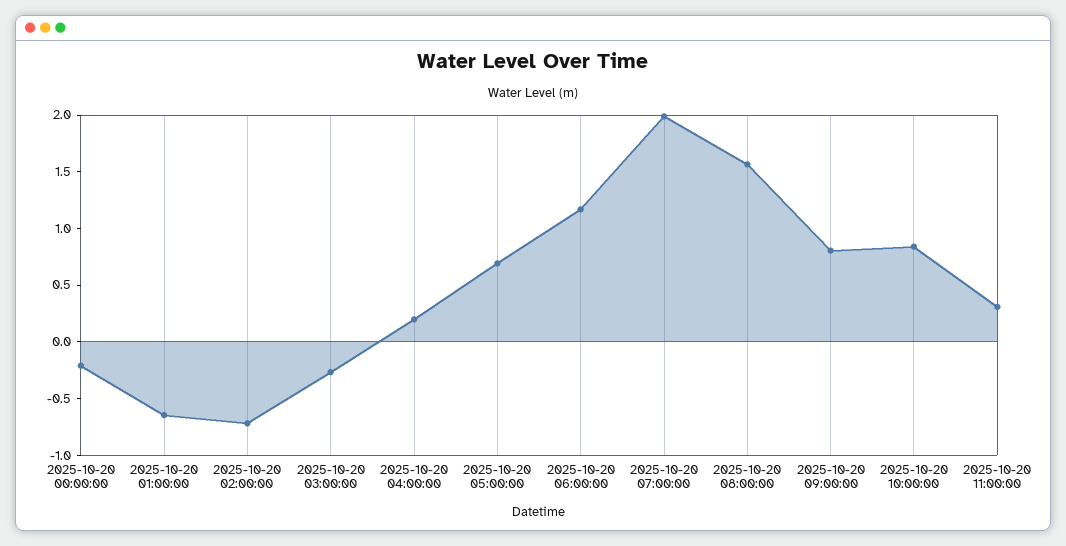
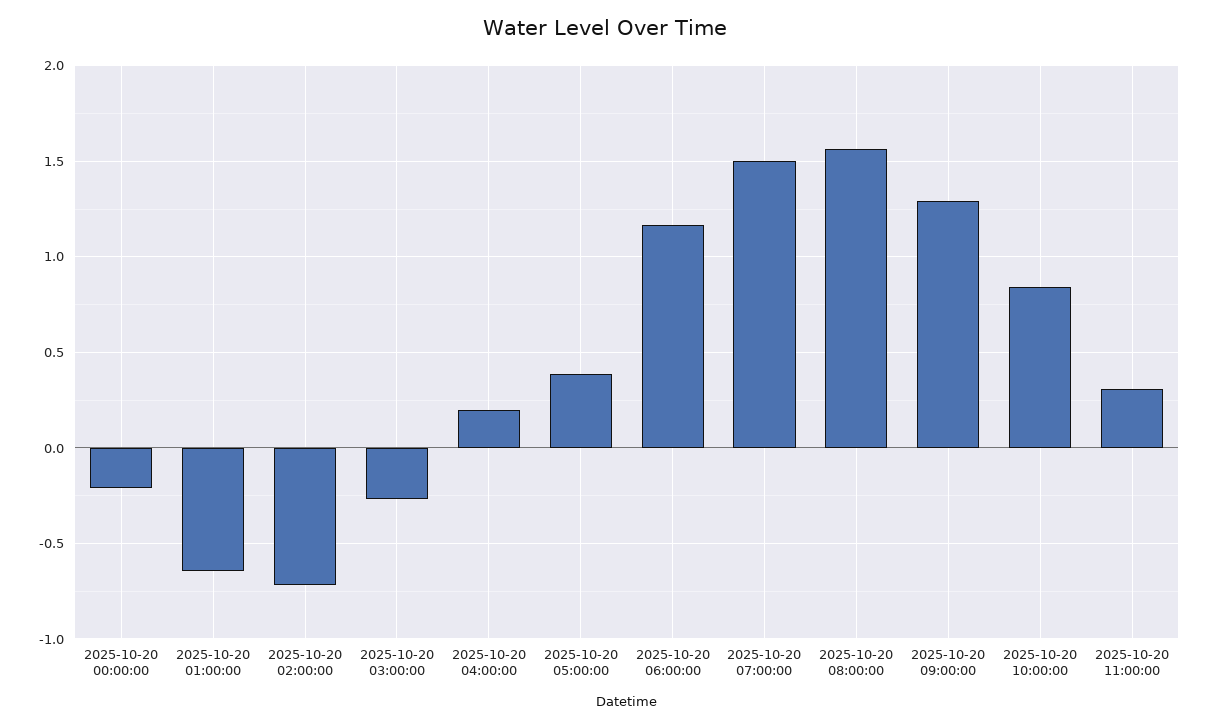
2025-10-20 05:00:00: 0.7 -> 0.4
2025-10-20 07:00:00: 2 -> 1.5
2025-10-20 09:00:00: 0.8 -> 1.3

